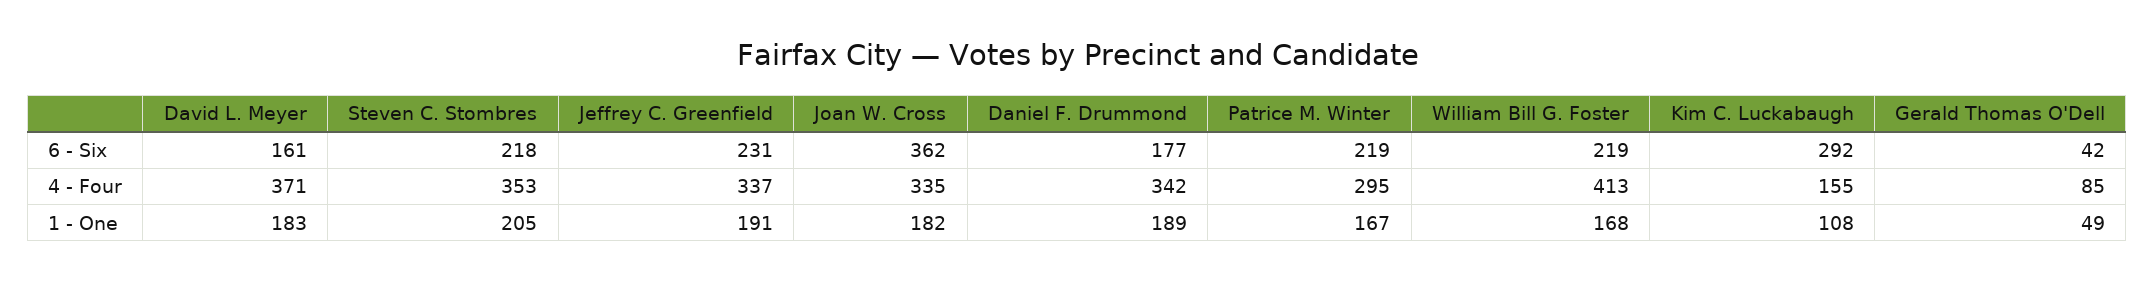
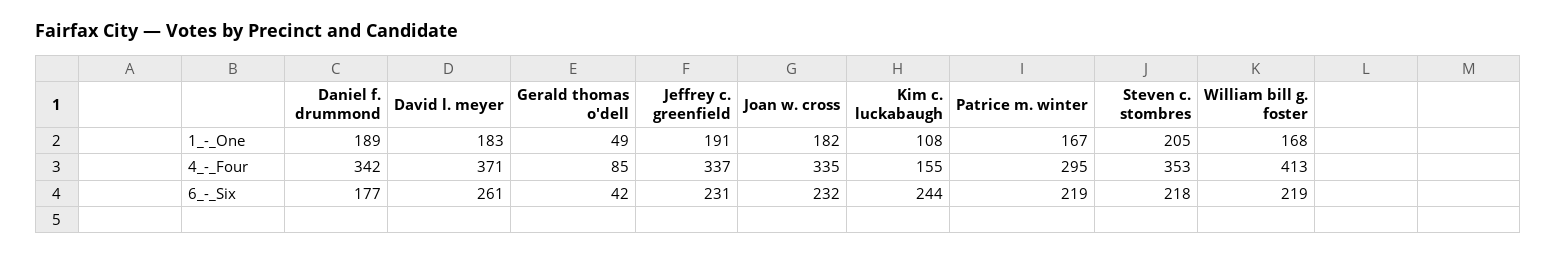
David L. Meyer, 6 - Six: 161 -> 261
Joan W. Cross, 6 - Six: 362 -> 232
Kim C. Luckabaugh, 6 - Six: 292 -> 244

